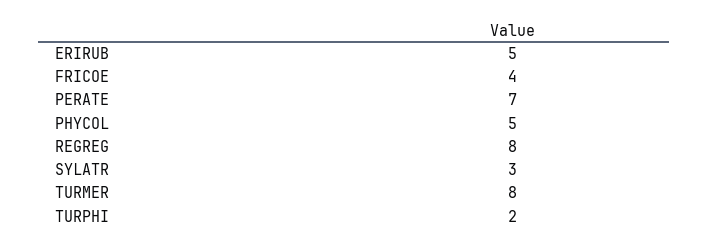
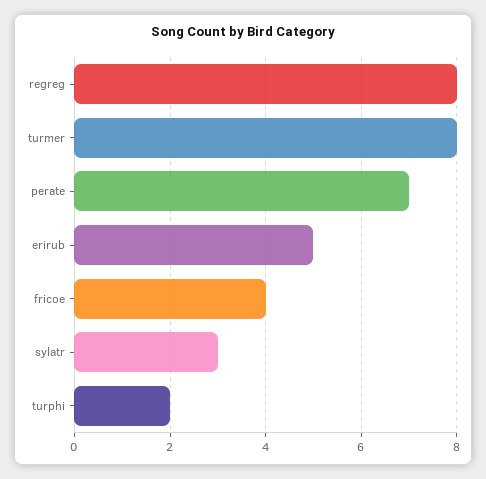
PHYCOL: 5 -> none

